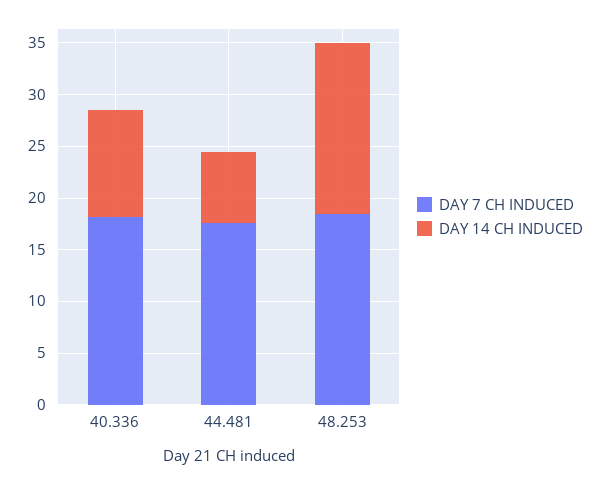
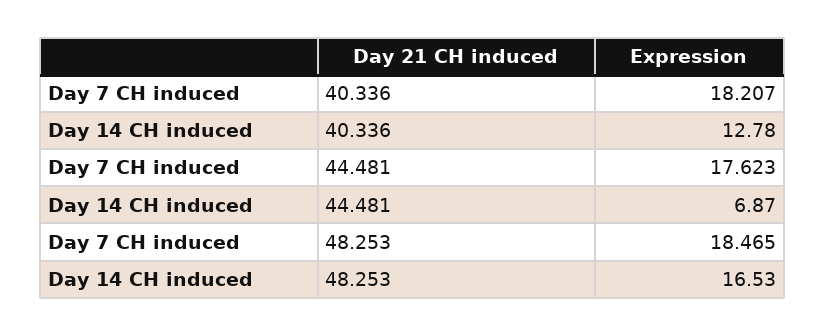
DAY 14 CH INDUCED, 40.336: 10 -> 12.78

